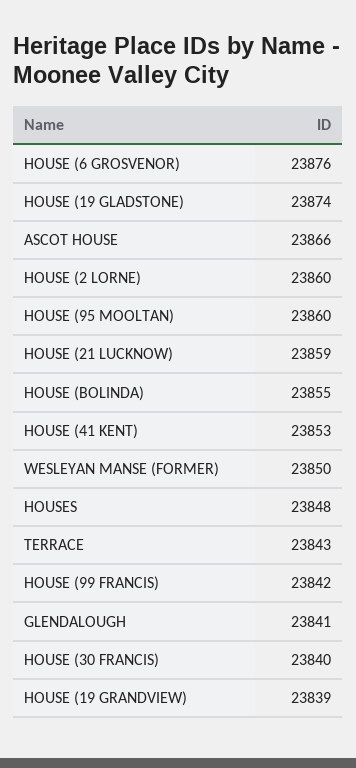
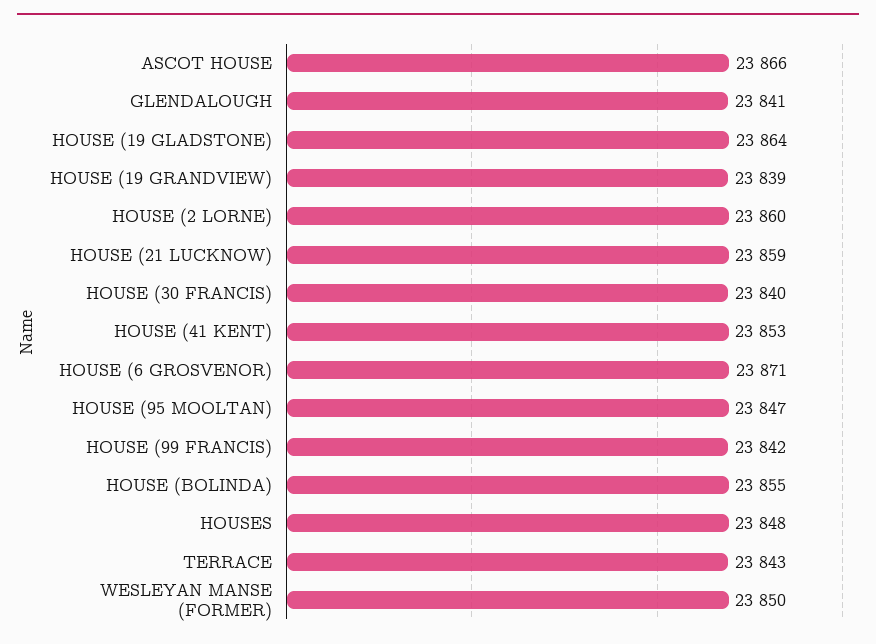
HOUSE (6 GROSVENOR): 23876 -> 23871
HOUSE (19 GLADSTONE): 23874 -> 23864
HOUSE (95 MOOLTAN): 23860 -> 23847

